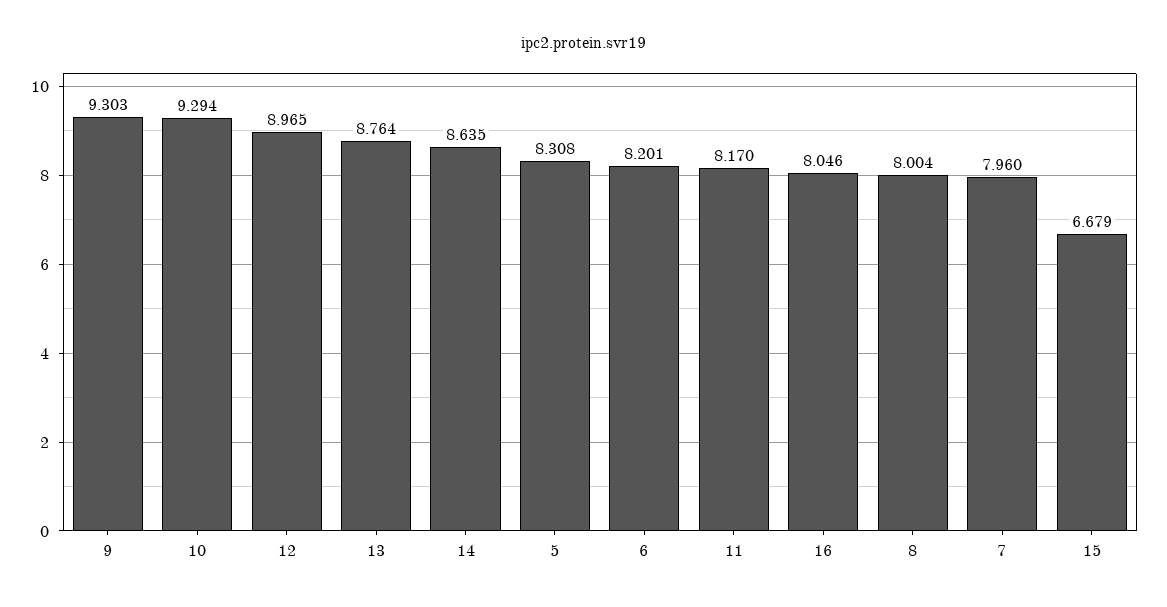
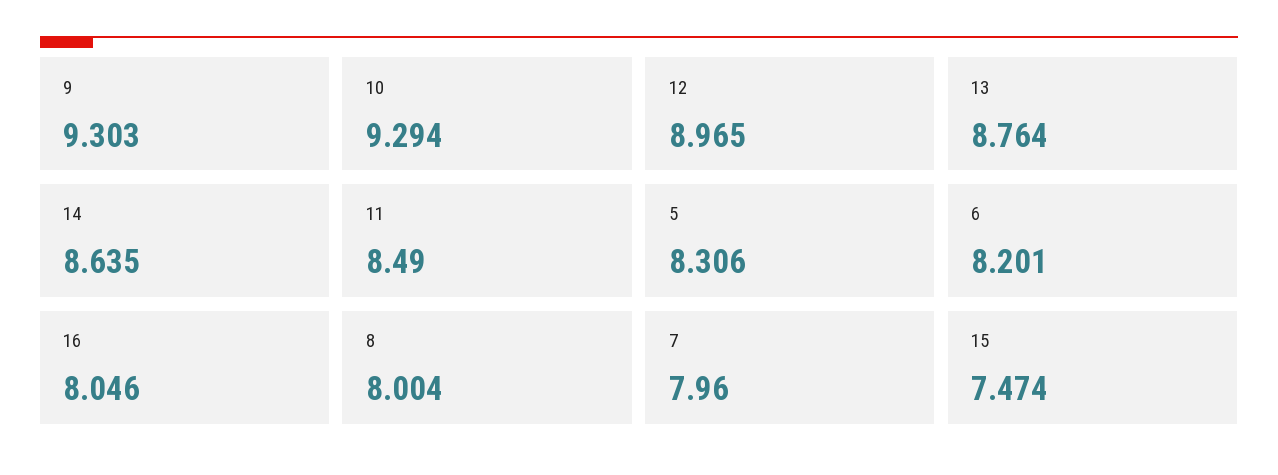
5: 8.308 -> 8.306
11: 8.17 -> 8.49
15: 6.679 -> 7.474

